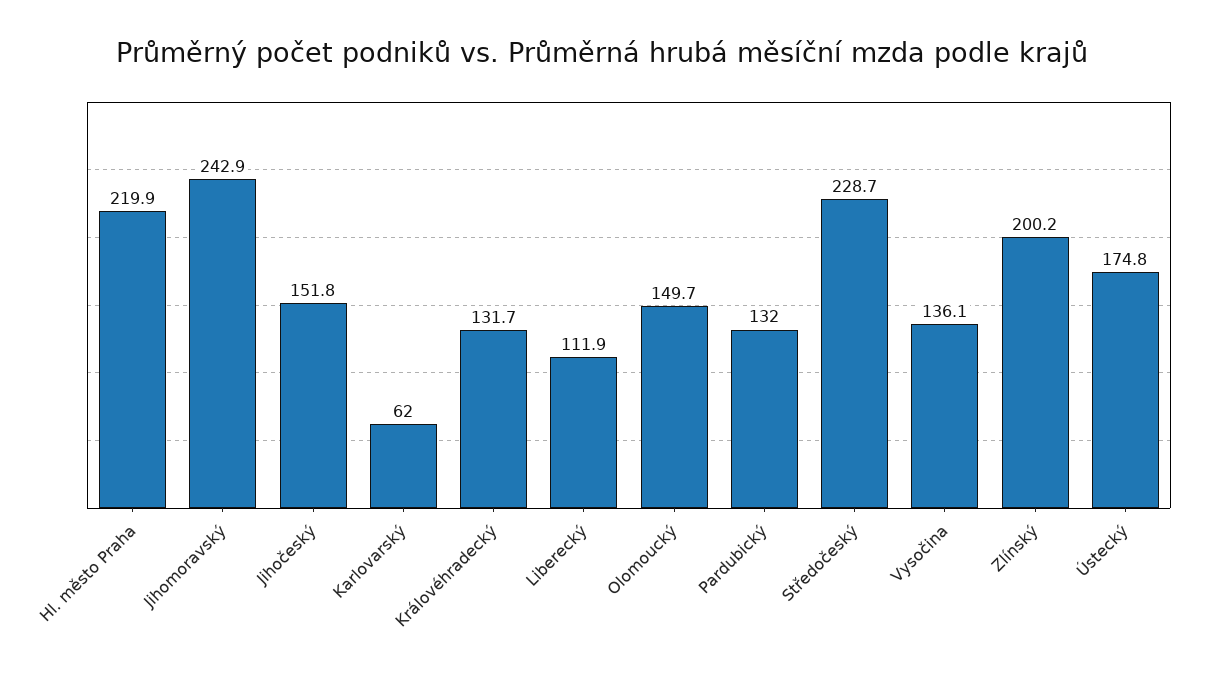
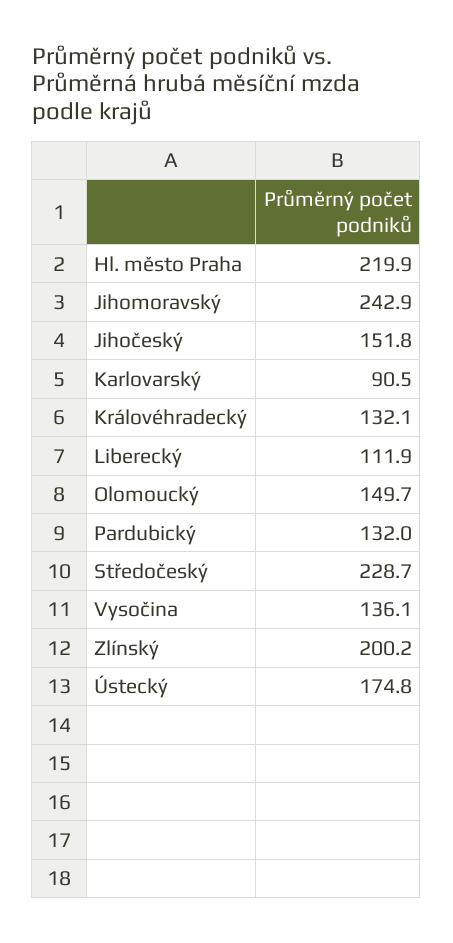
Karlovarský: 62 -> 90.5
Královéhradecký: 131.7 -> 132.1

